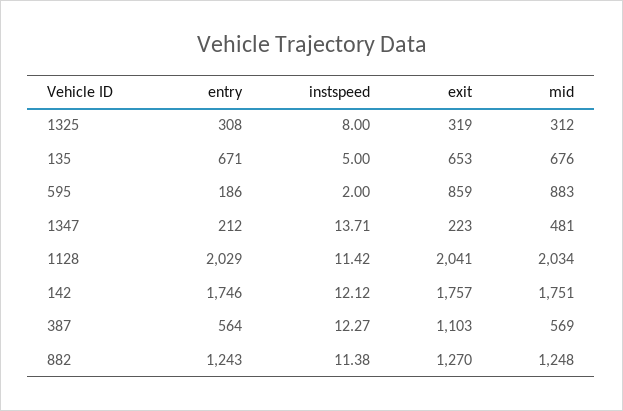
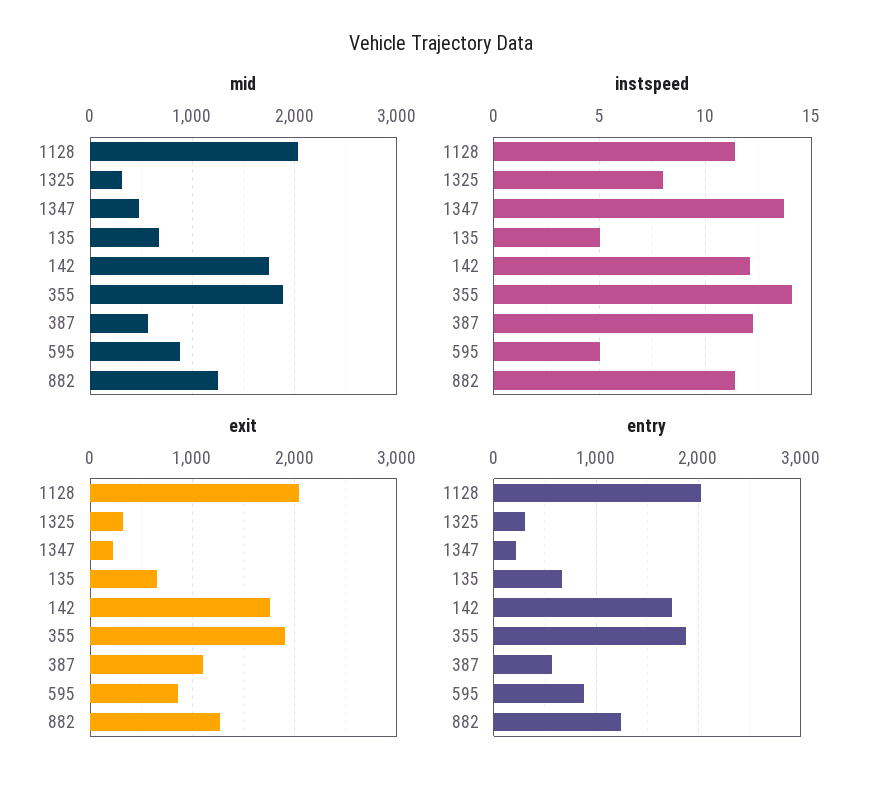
entry, 595: 186 -> 900
instspeed, 595: 2 -> 5
mid, 355: none -> 1900
instspeed, 355: none -> 14
exit, 355: none -> 1900
entry, 355: none -> 1900

